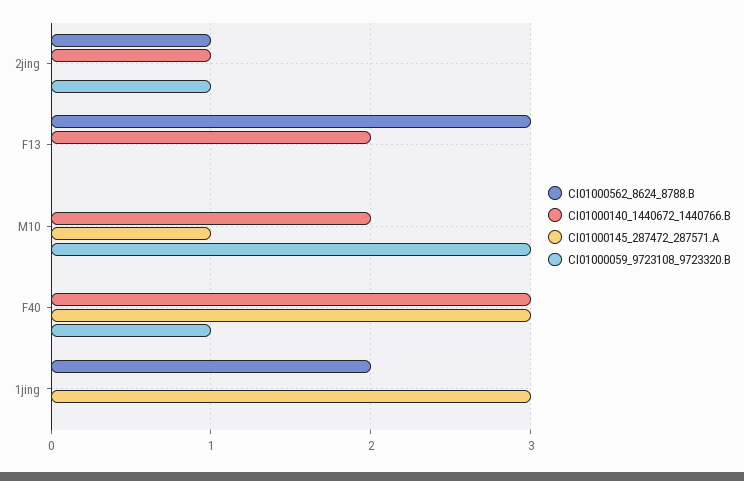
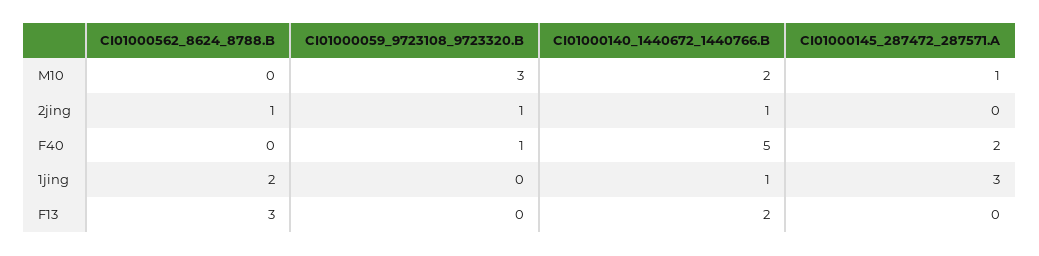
CI01000140_1440672_1440766.B, F40: 3 -> 5
CI01000145_287472_287571.A, F40: 3 -> 2
CI01000140_1440672_1440766.B, 1jing: 0 -> 1

